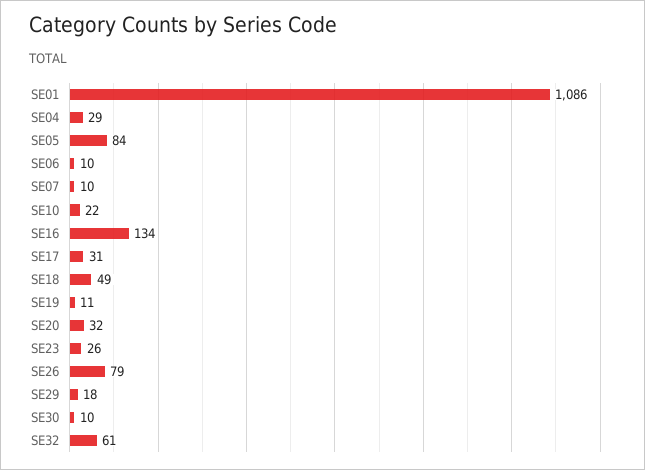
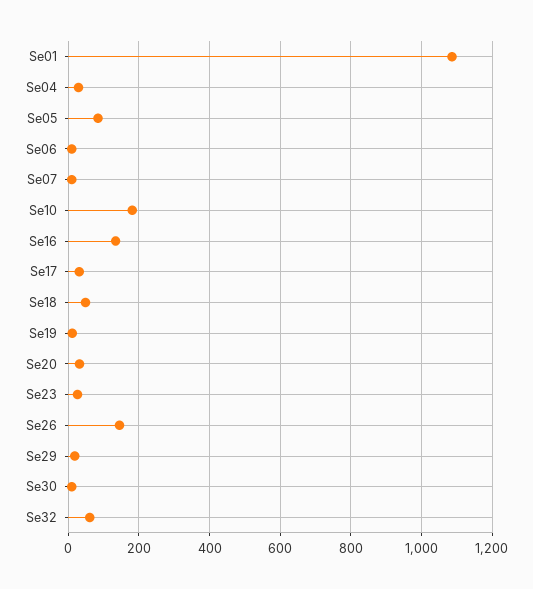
SE10: 22 -> 180
SE26: 79 -> 140

